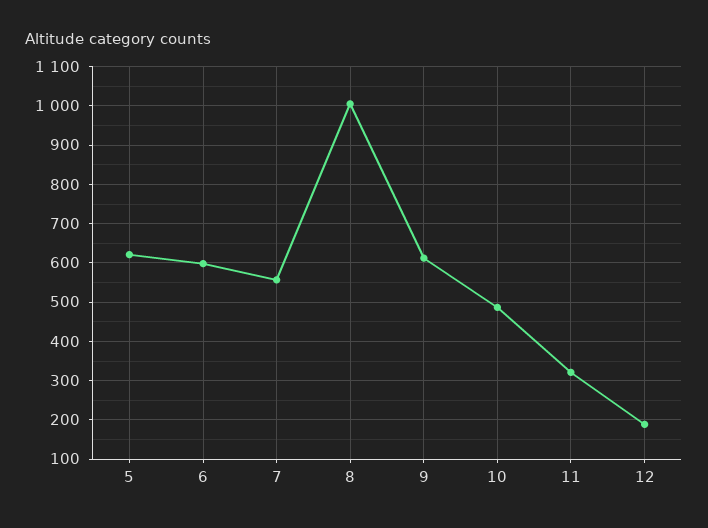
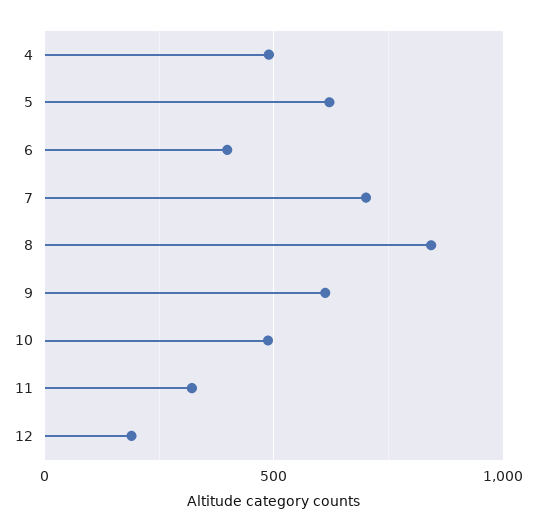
6: 600 -> 400
7: 560 -> 700
8: 1000 -> 850
4: none -> 500

